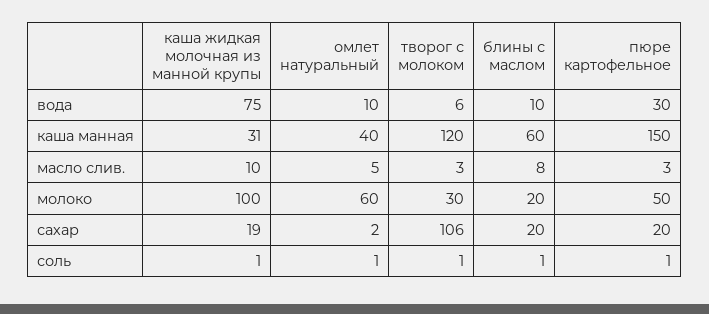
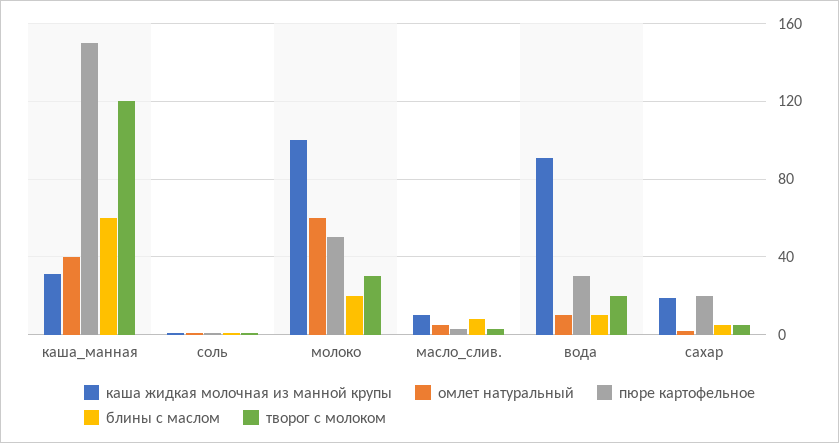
каша жидкая молочная из манной крупы, вода: 75 -> 90
творог с молоком, вода: 6 -> 20
творог с молоком, сахар: 106 -> 5
блины с маслом, сахар: 20 -> 5

